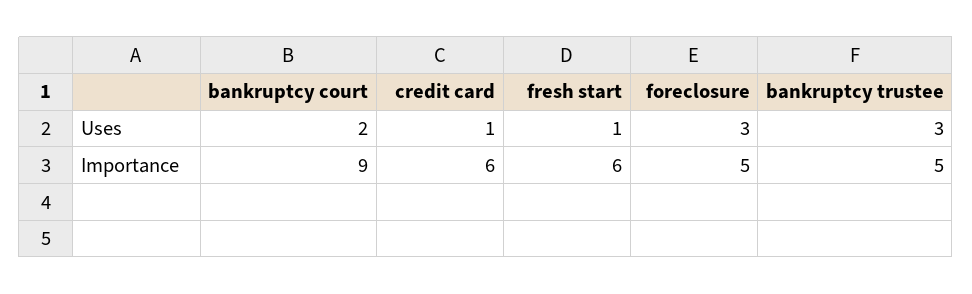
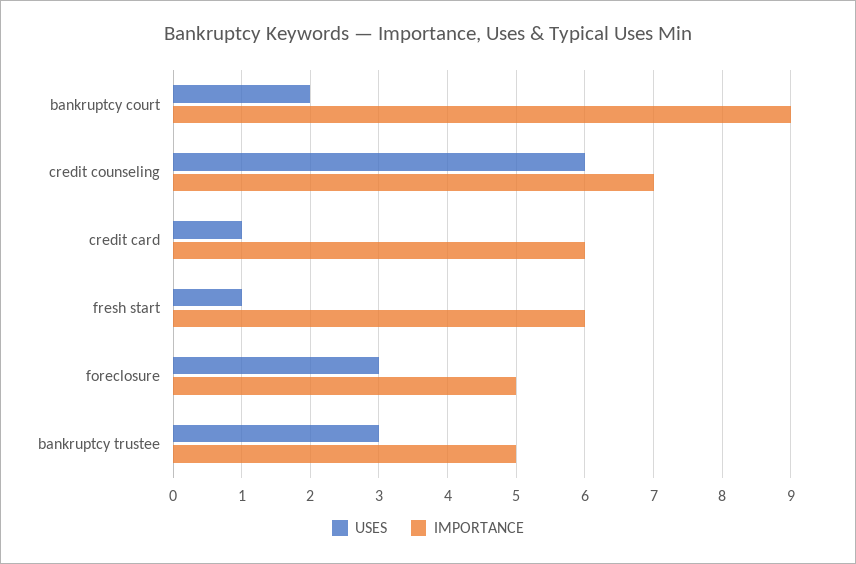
Uses, credit counseling: none -> 6
Importance, credit counseling: none -> 7

